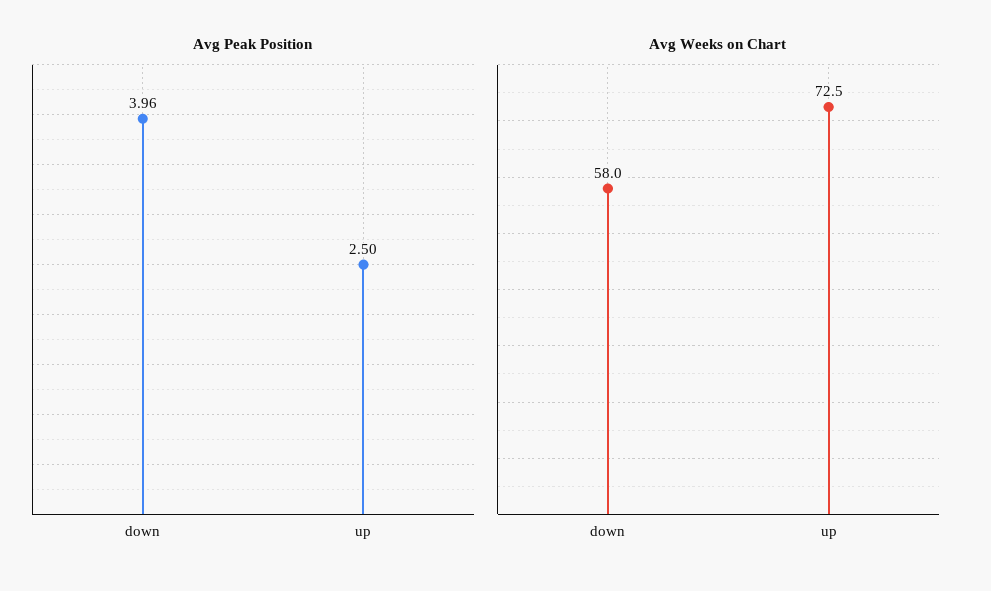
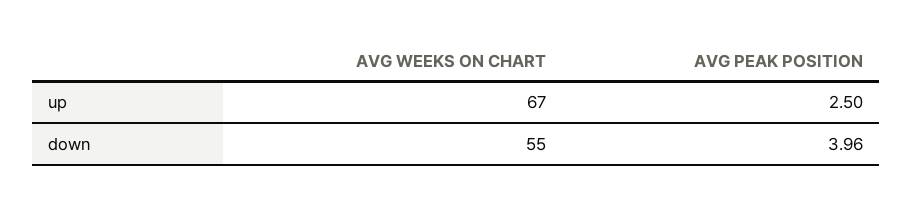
Avg Weeks on Chart, down: 58 -> 55
Avg Weeks on Chart, up: 72.5 -> 67

